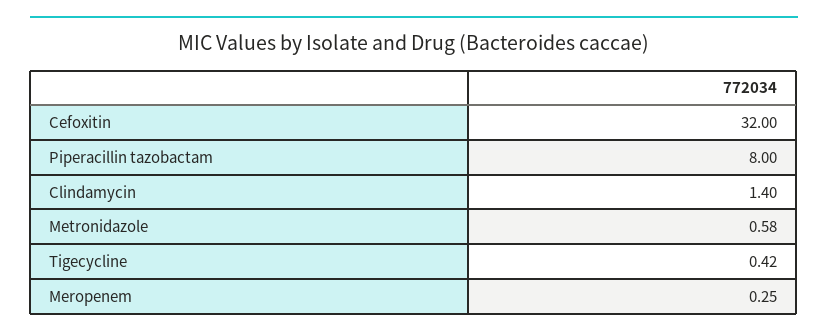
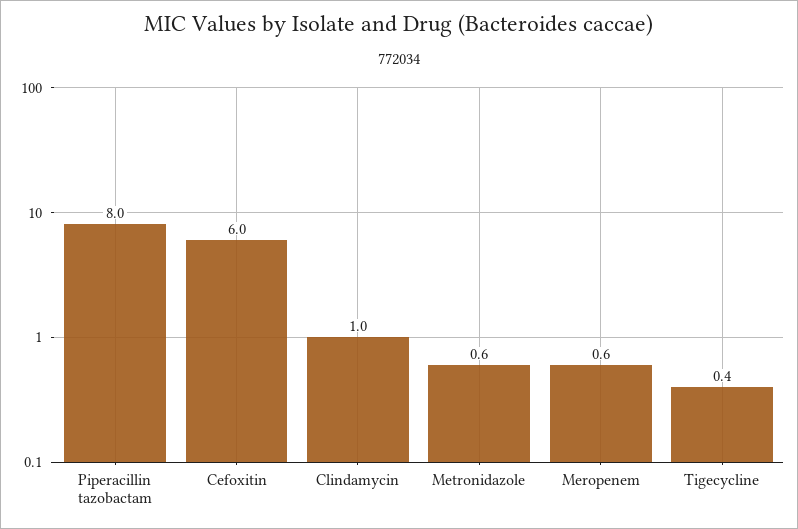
Cefoxitin: 32 -> 6
Clindamycin: 1.4 -> 1
Meropenem: 0.25 -> 0.6

